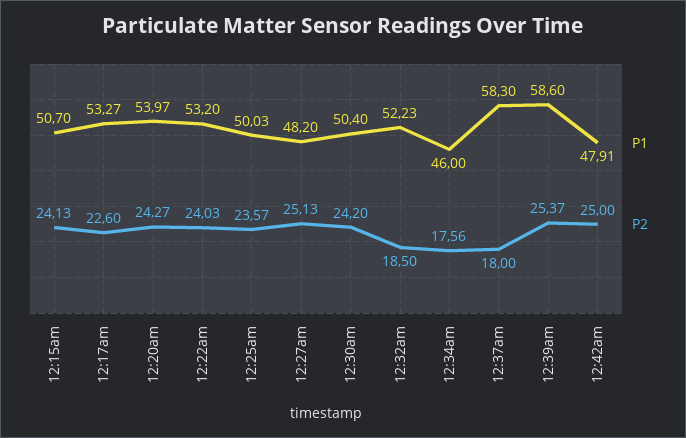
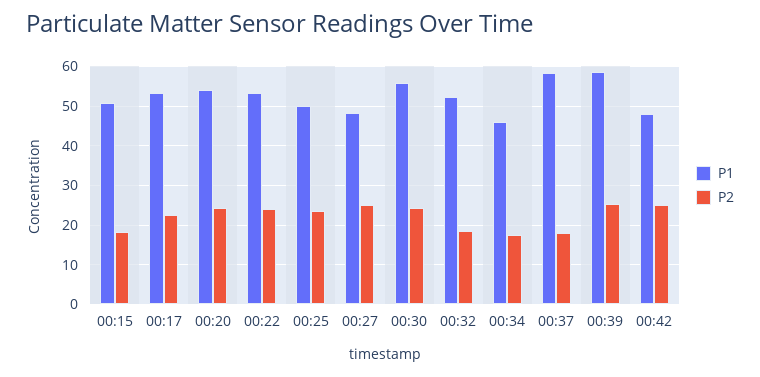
P2, 12:15am: 24.13 -> 18
P1, 12:30am: 50.4 -> 56

